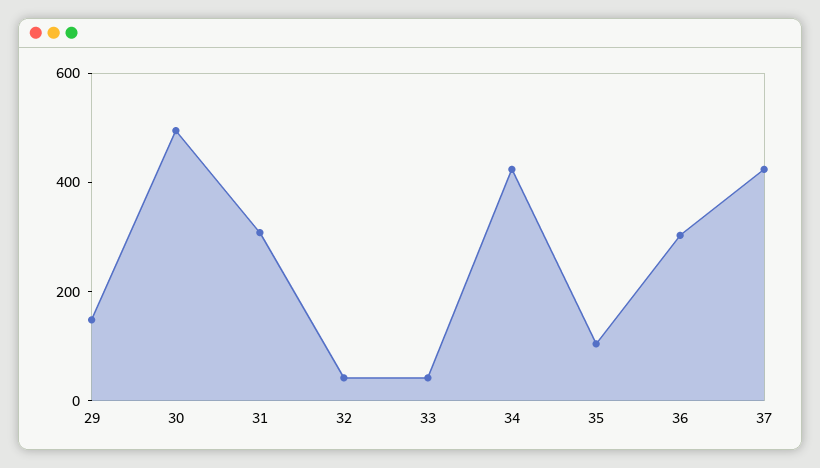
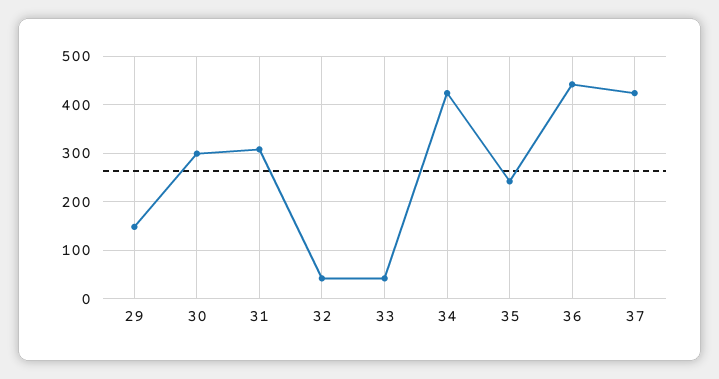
30: 500 -> 300
35: 100 -> 240
36: 300 -> 440

